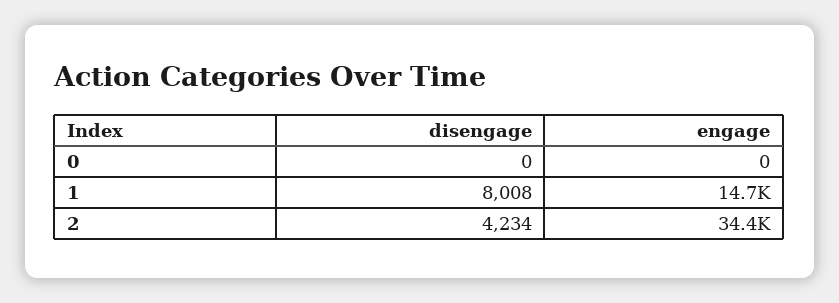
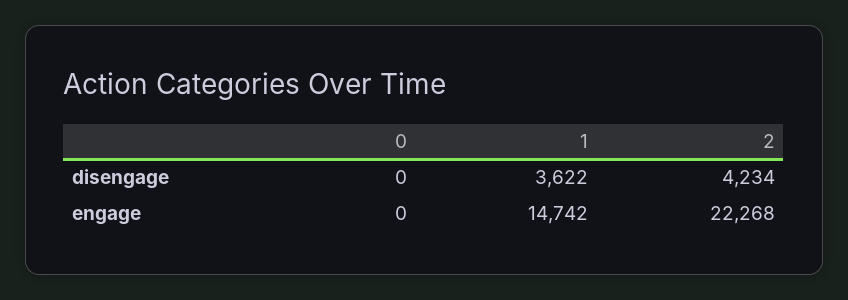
disengage, 1: 8008 -> 3622
engage, 2: 34400 -> 22268

